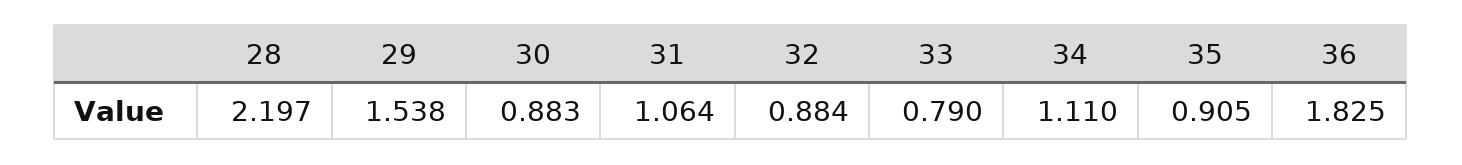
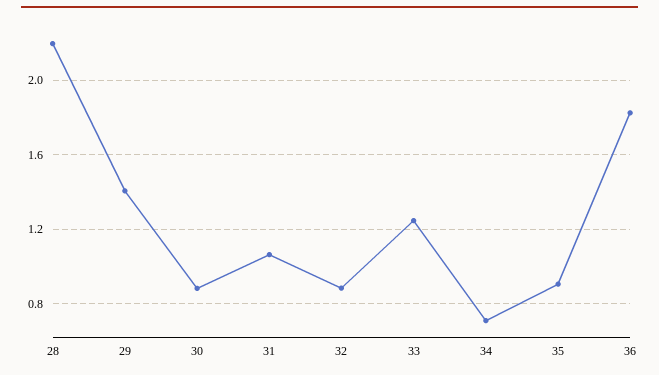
29: 1.538 -> 1.4
33: 0.79 -> 1.25
34: 1.11 -> 0.7

